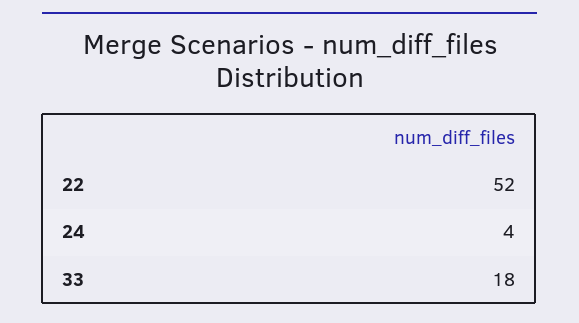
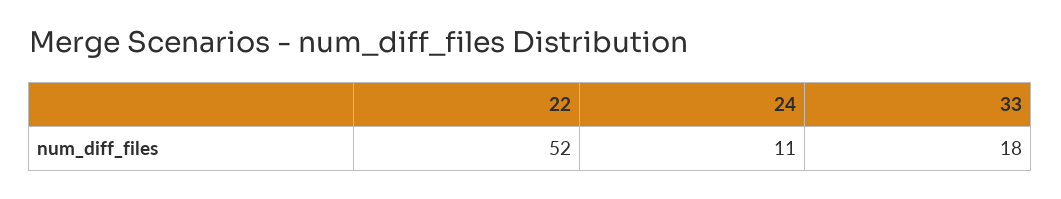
24: 4 -> 11

